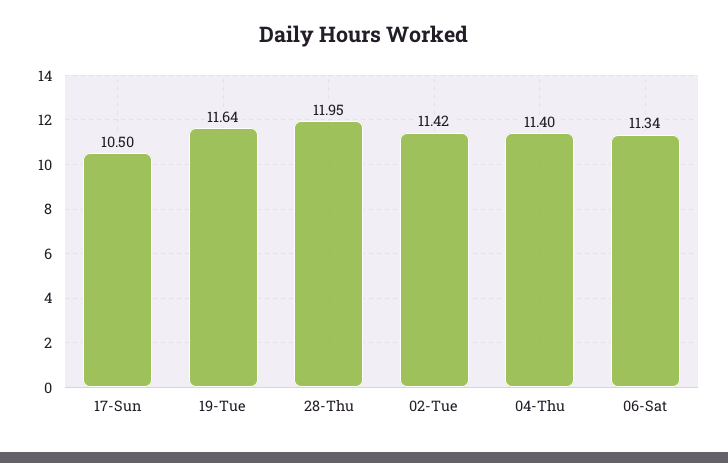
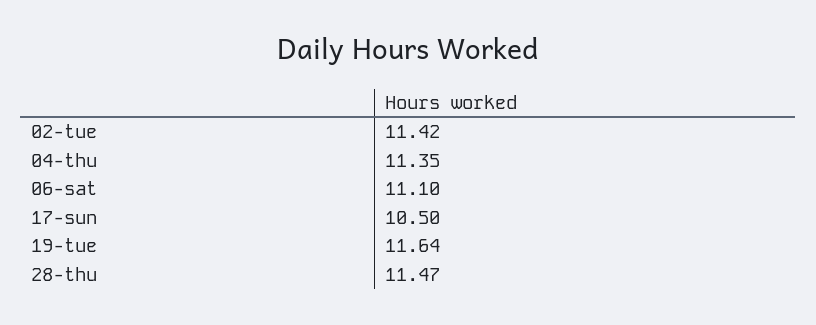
28-Thu: 11.95 -> 11.47
04-Thu: 11.4 -> 11.35
06-Sat: 11.34 -> 11.1

